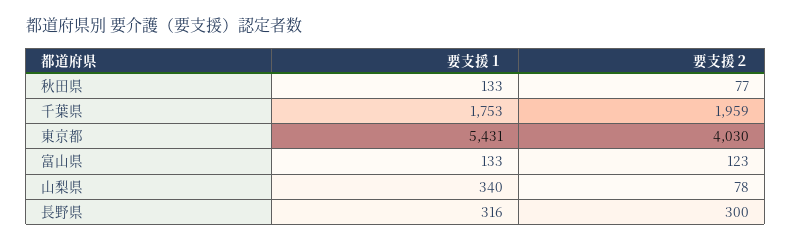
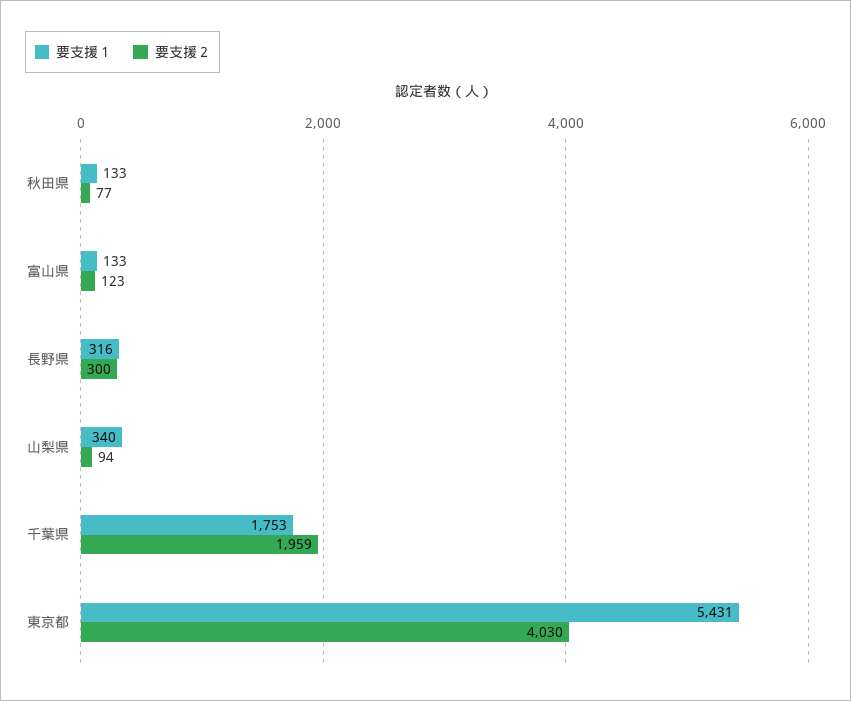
要支援２, 山梨県: 78 -> 94

